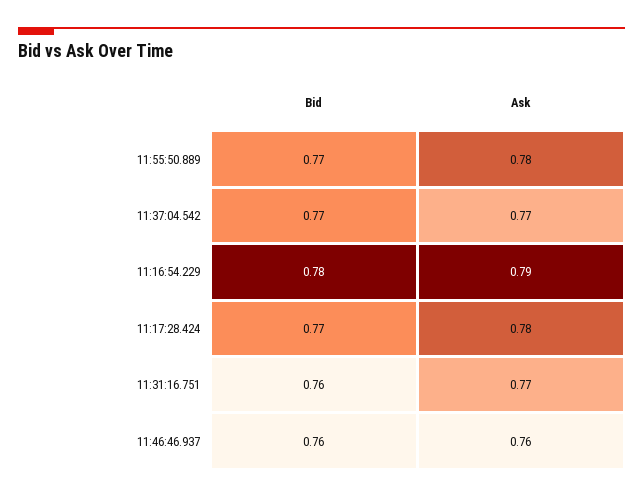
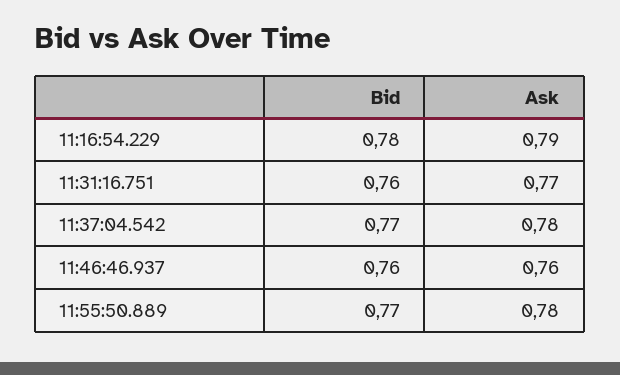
Ask, 11:37:04.542: 0.77 -> 0.78
Bid, 11:17:28.424: 0.77 -> none
Ask, 11:17:28.424: 0.78 -> none

